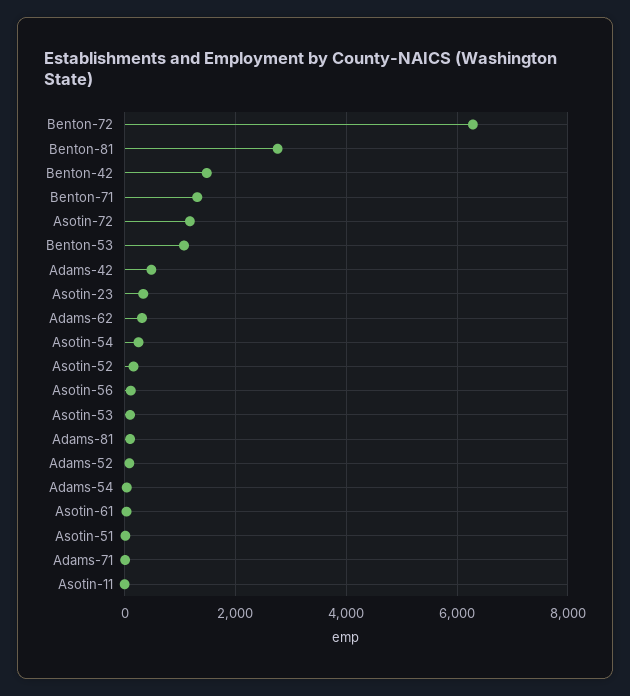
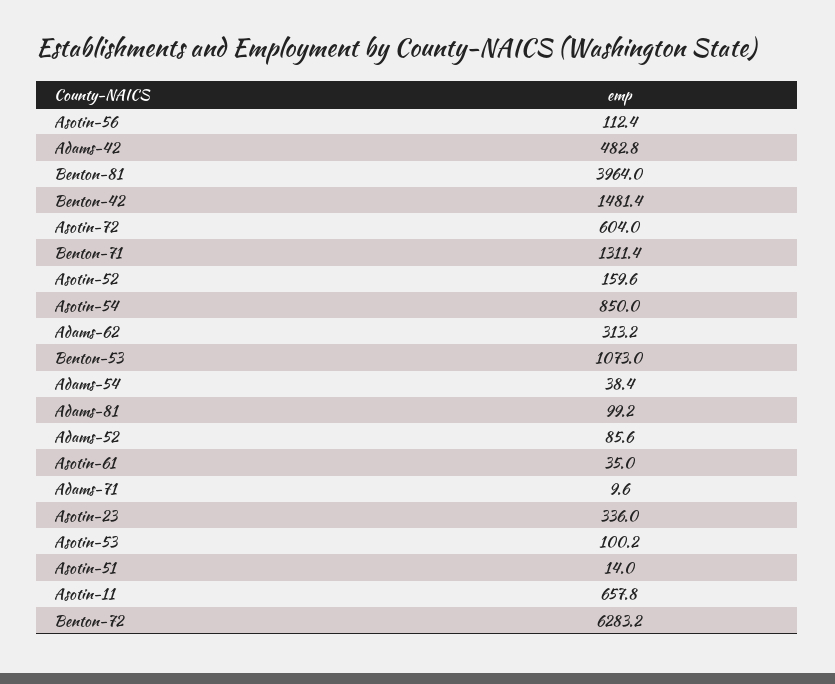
Benton-81: 2800 -> 3964
Asotin-72: 1200 -> 604
Asotin-54: 200 -> 850
Asotin-11: 0 -> 657.8

